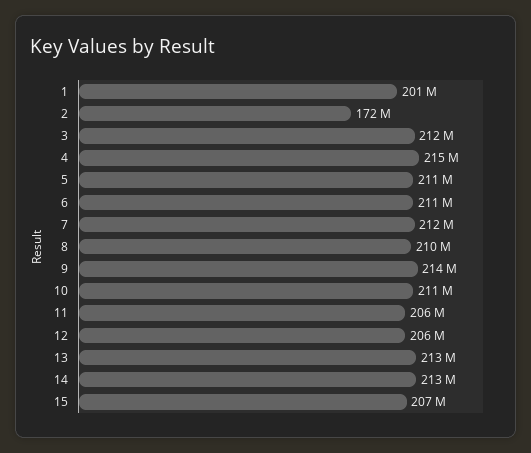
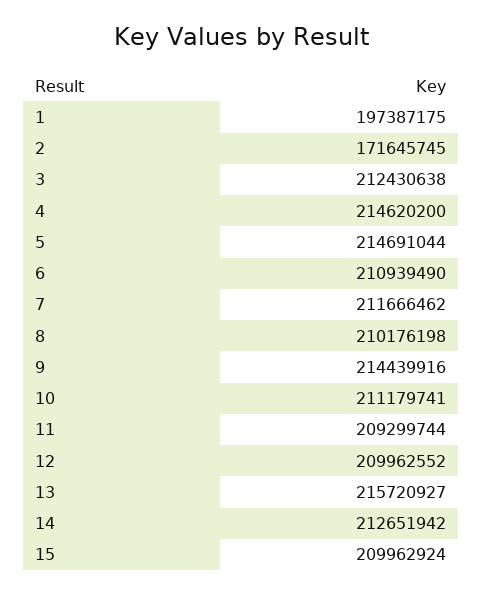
1: 201000000 -> 197387175
5: 211000000 -> 214691044
11: 206000000 -> 209299744
12: 206000000 -> 209962552
13: 213000000 -> 215720927
15: 207000000 -> 209962924

